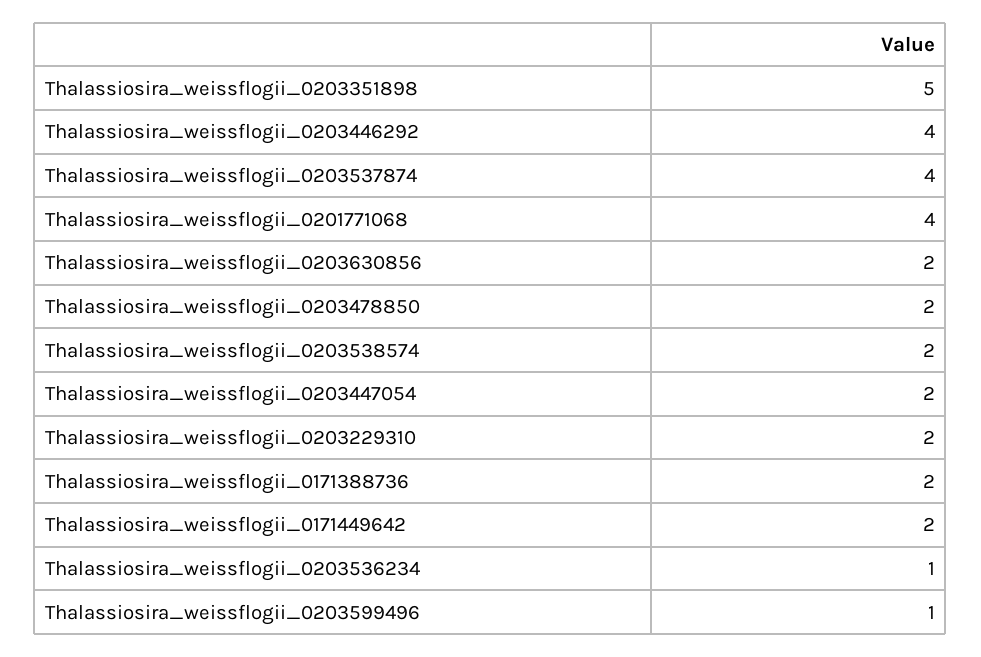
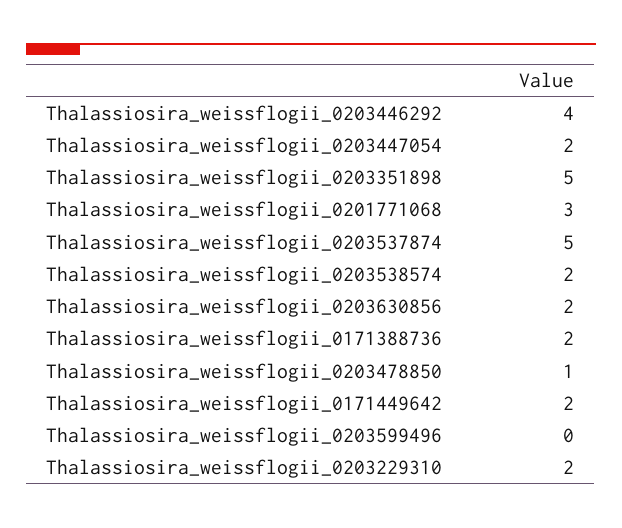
Thalassiosira_weissflogii_0203537874: 4 -> 5
Thalassiosira_weissflogii_0201771068: 4 -> 3
Thalassiosira_weissflogii_0203478850: 2 -> 1
Thalassiosira_weissflogii_0203536234: 1 -> none
Thalassiosira_weissflogii_0203599496: 1 -> 0

